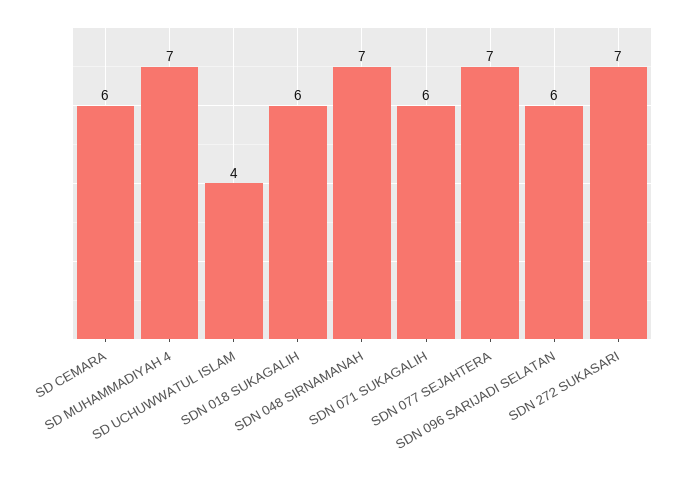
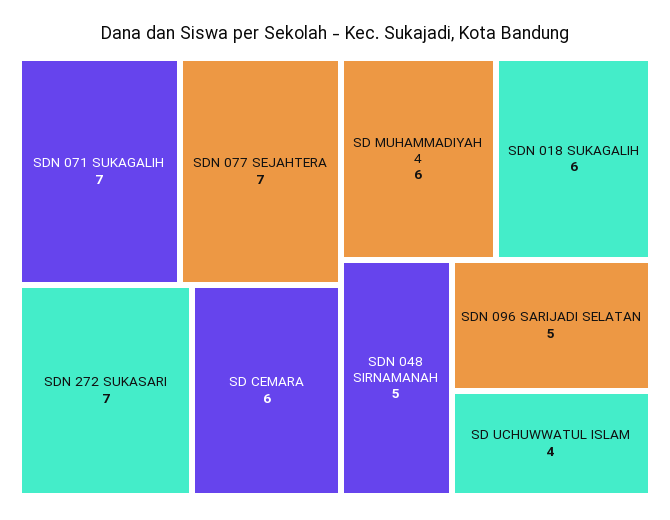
SD MUHAMMADIYAH 4: 7 -> 6
SDN 048 SIRNAMANAH: 7 -> 5
SDN 071 SUKAGALIH: 6 -> 7
SDN 096 SARIJADI SELATAN: 6 -> 5

